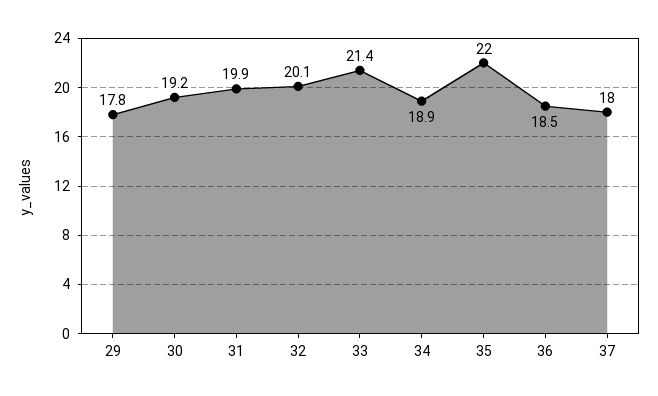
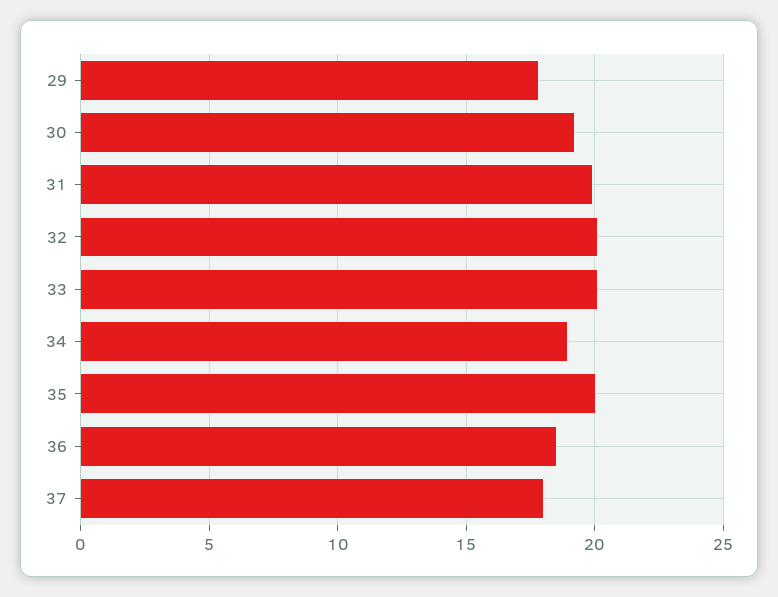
33: 21.4 -> 20
35: 22 -> 20

